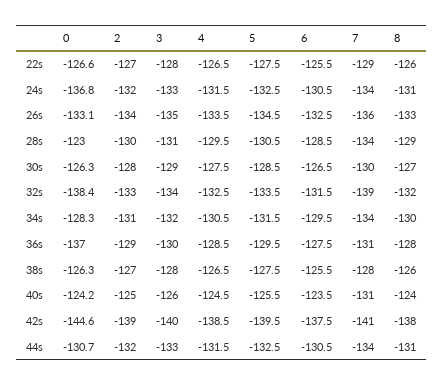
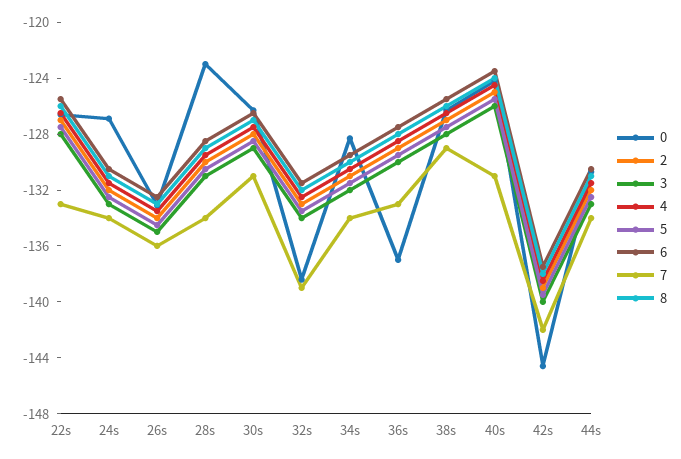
7, 22s: -129 -> -133
0, 24s: -136.8 -> -127
7, 30s: -130 -> -131
7, 36s: -131 -> -133
7, 38s: -128 -> -129
7, 42s: -141 -> -142

